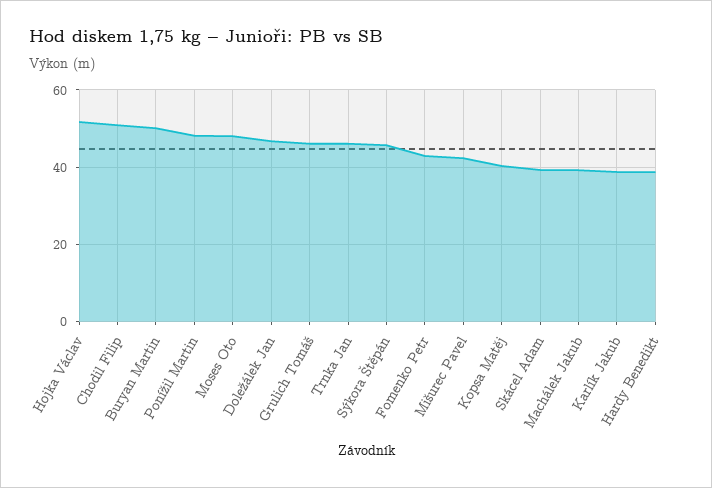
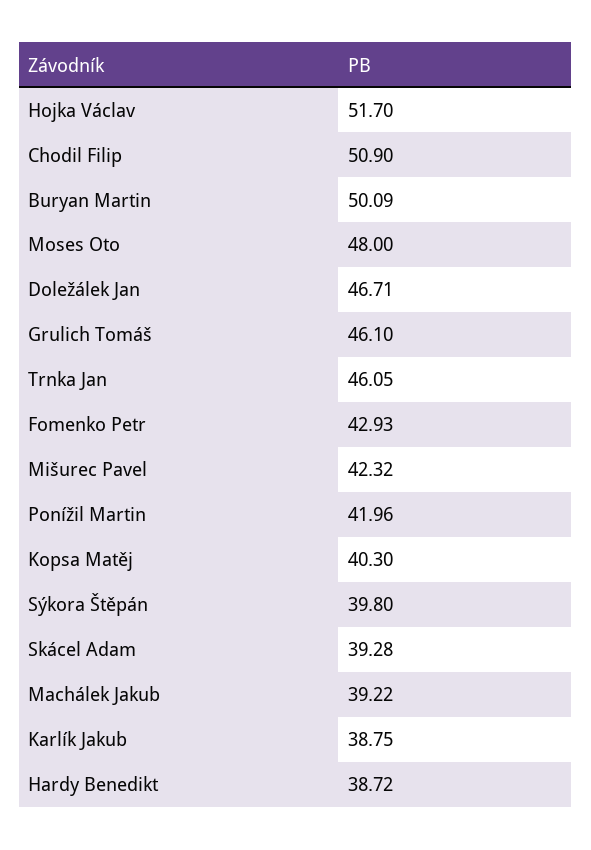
Ponížil Martin: 48 -> 41.96
Sýkora Štěpán: 46 -> 39.8

